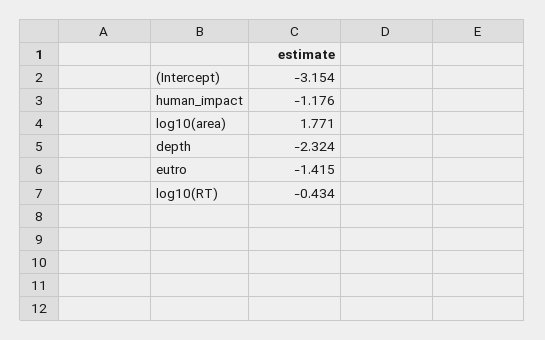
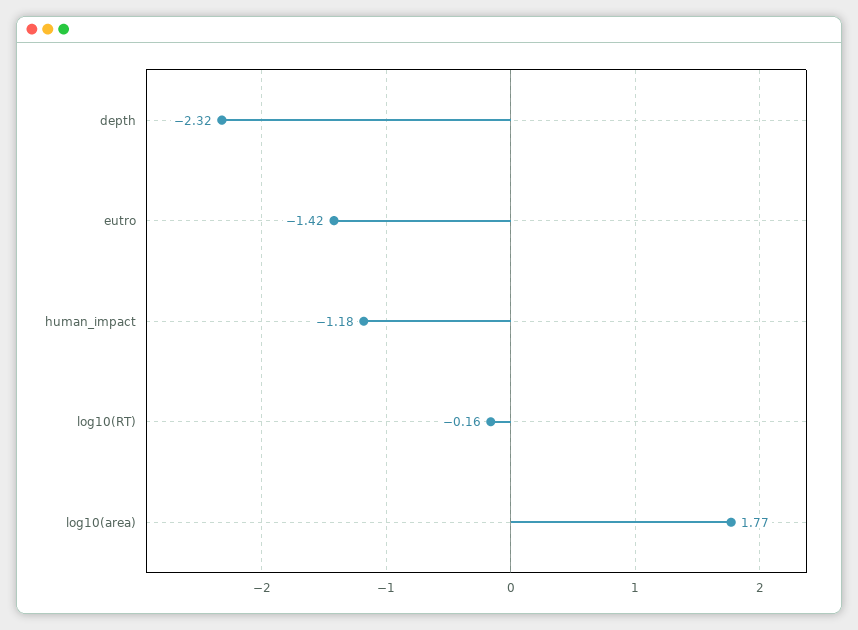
(Intercept): -3.154 -> none
log10(RT): -0.434 -> -0.16

